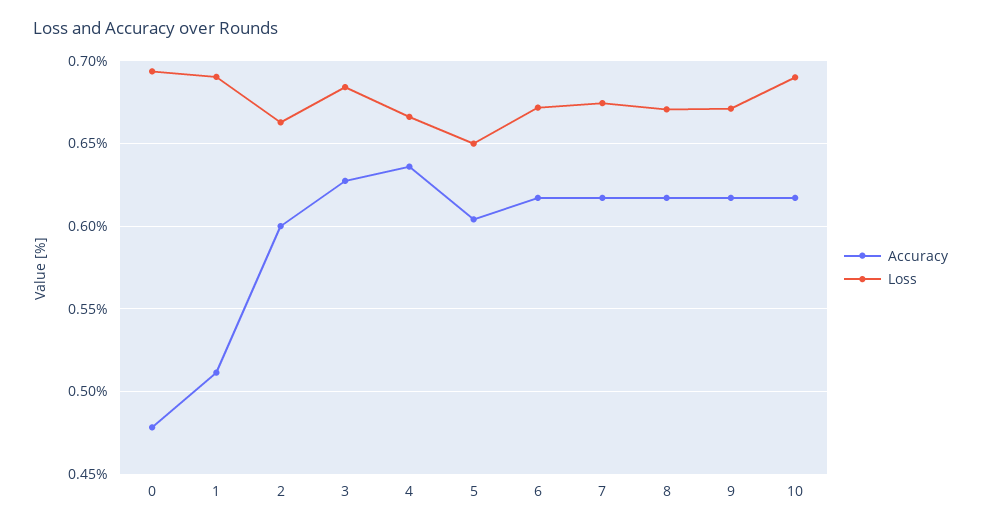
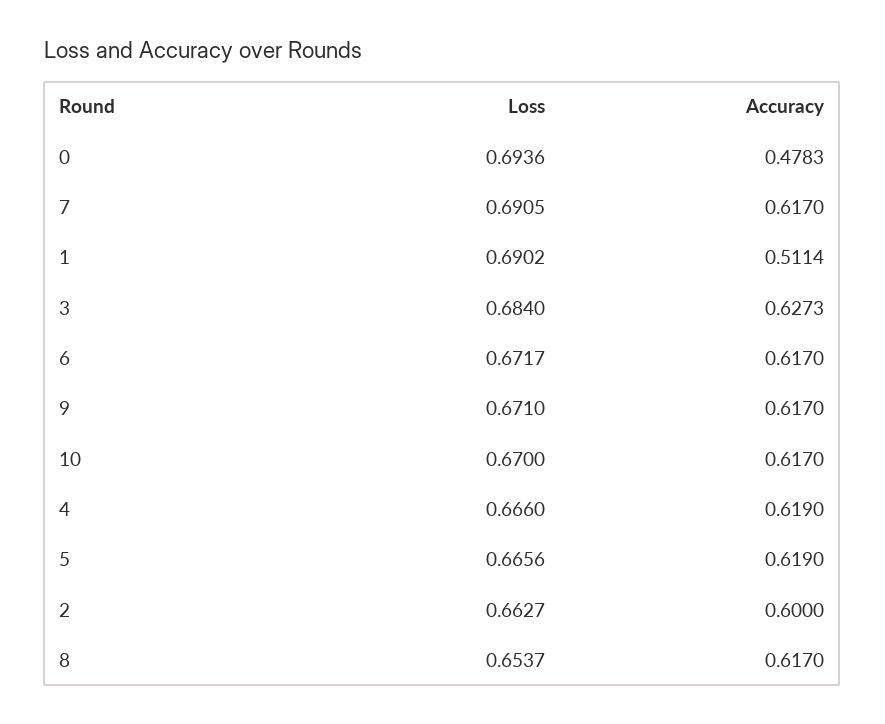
Accuracy, 4: 0.635 -> 0.619
Accuracy, 5: 0.605 -> 0.619
Loss, 5: 0.65 -> 0.6656
Loss, 7: 0.675 -> 0.6905
Loss, 8: 0.67 -> 0.6537
Loss, 10: 0.69 -> 0.67

